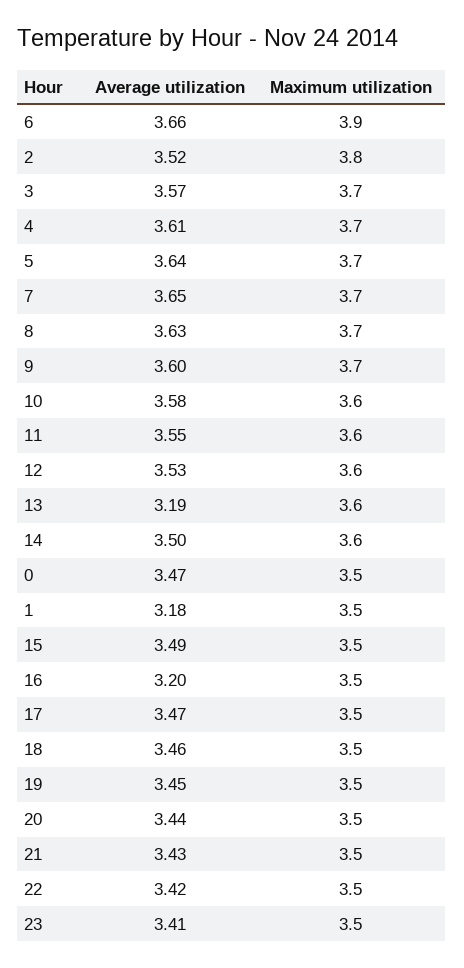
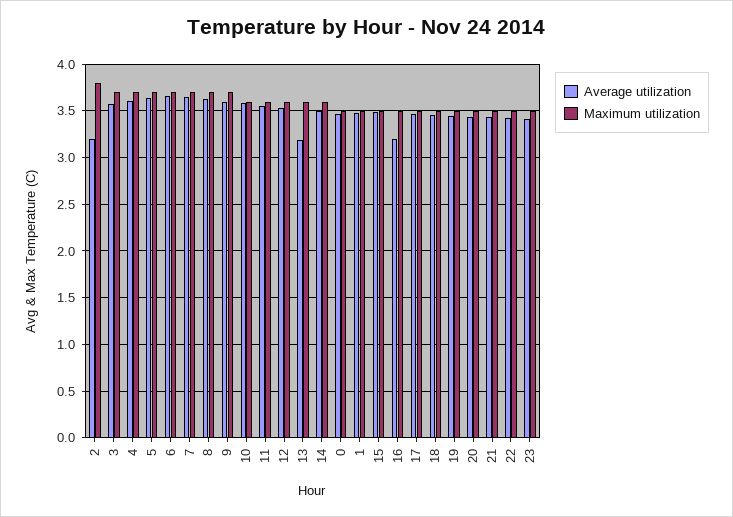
Maximum utilization, 6: 3.9 -> 3.7
Average utilization, 2: 3.52 -> 3.2
Average utilization, 1: 3.18 -> 3.5

